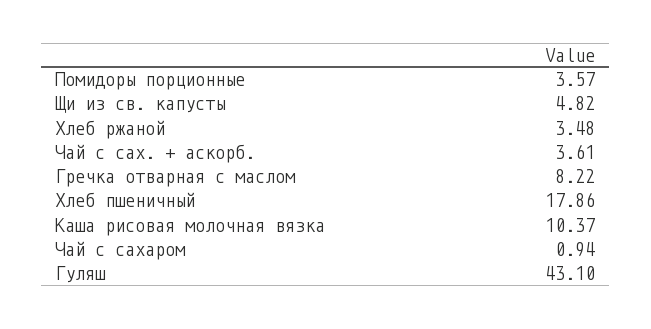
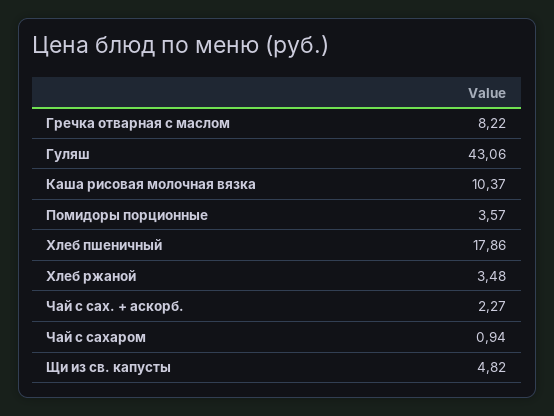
Чай с сах. + аскорб.: 3.61 -> 2.27
Гуляш: 43.1 -> 43.06

